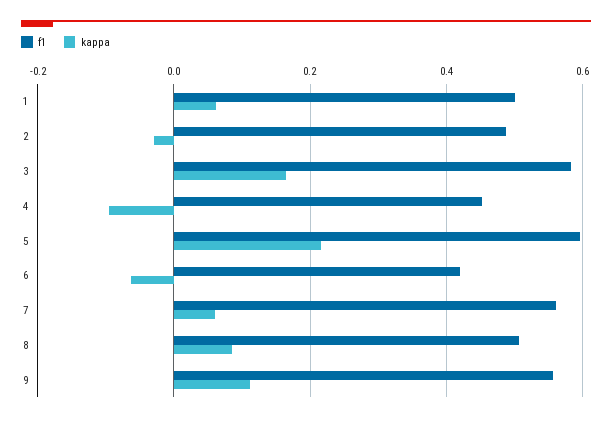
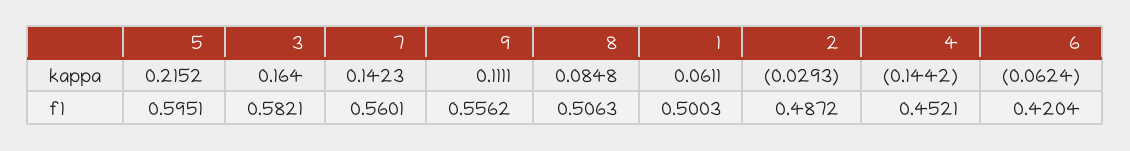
kappa, 4: -0.1 -> -0.1442
kappa, 7: 0.06 -> 0.1423

